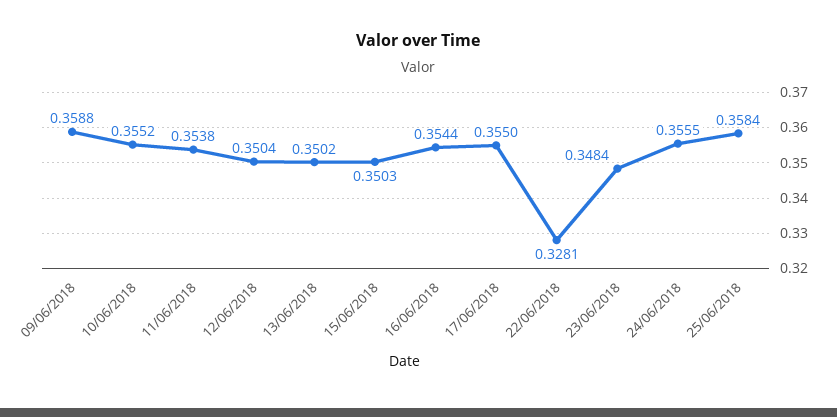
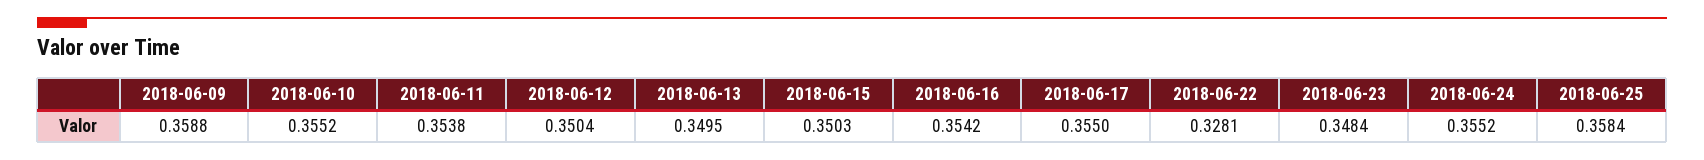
13/06/2018: 0.3502 -> 0.3495
16/06/2018: 0.3544 -> 0.3542
24/06/2018: 0.3555 -> 0.3552

